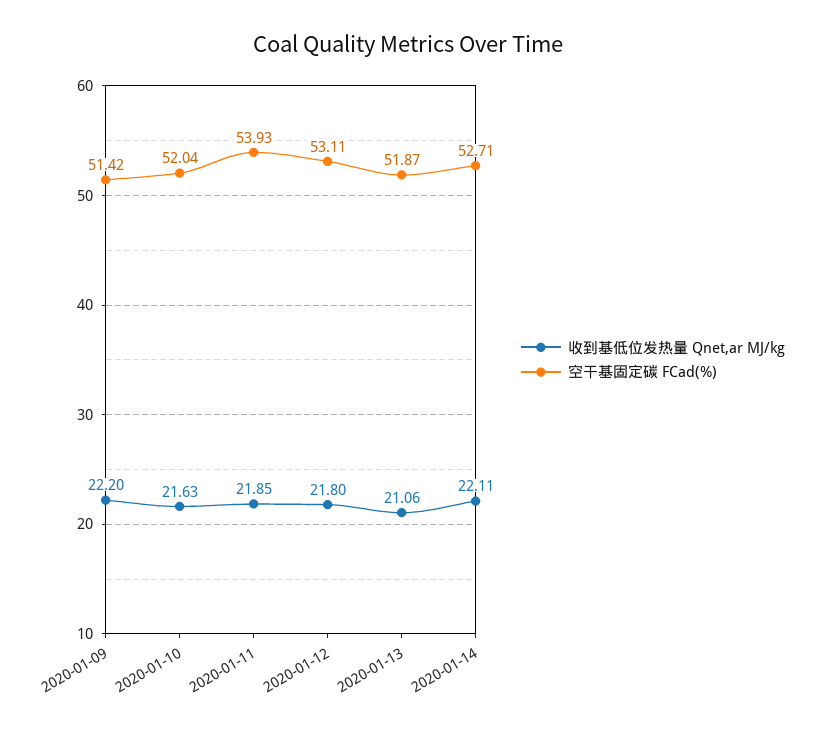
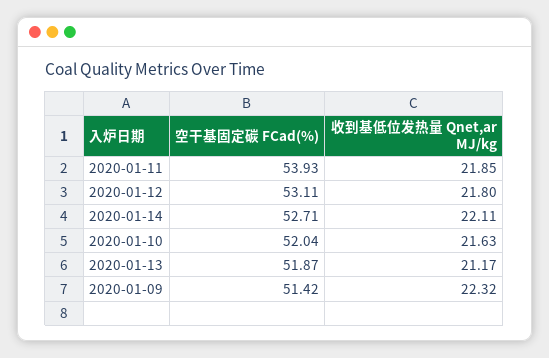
收到基低位发热量 Qnet,ar MJ/kg, 2020-01-09: 22.2 -> 22.32
收到基低位发热量 Qnet,ar MJ/kg, 2020-01-13: 21.06 -> 21.17

